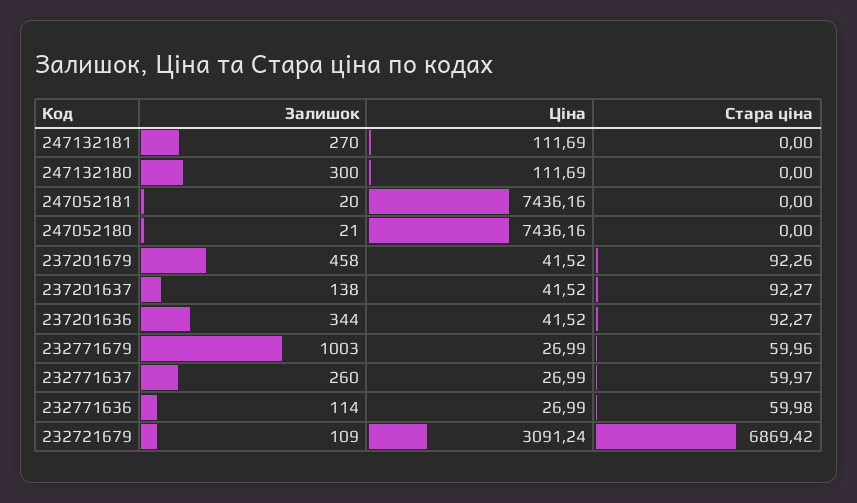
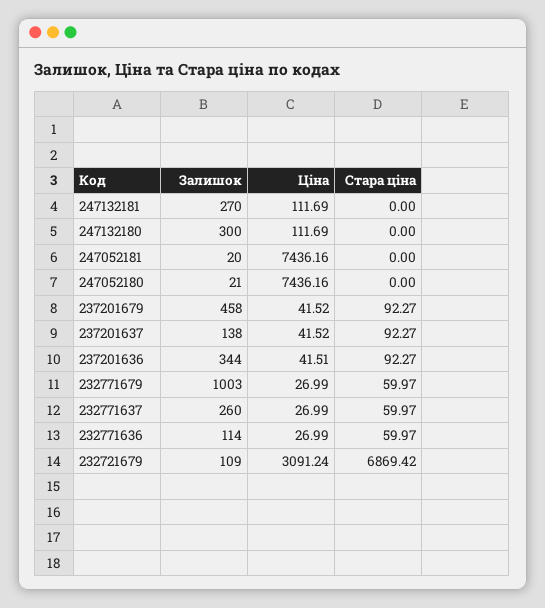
Стара ціна, 237201679: 92.26 -> 92.27
Ціна, 237201636: 41.52 -> 41.51
Стара ціна, 232771679: 59.96 -> 59.97
Стара ціна, 232771636: 59.98 -> 59.97

